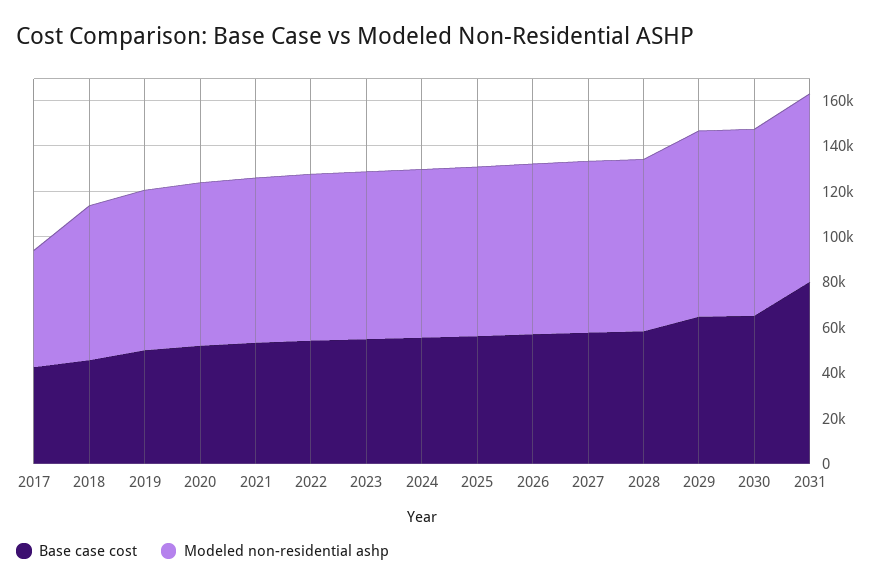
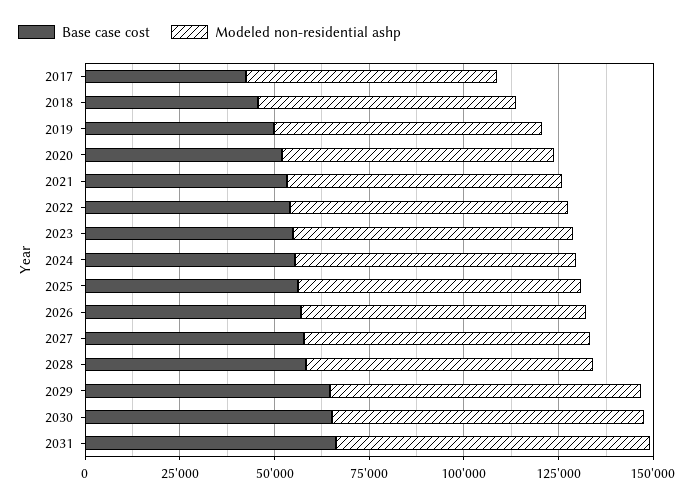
Modeled non-residential ashp, 2017: 50000 -> 65000
Base case cost, 2031: 80000 -> 65000

